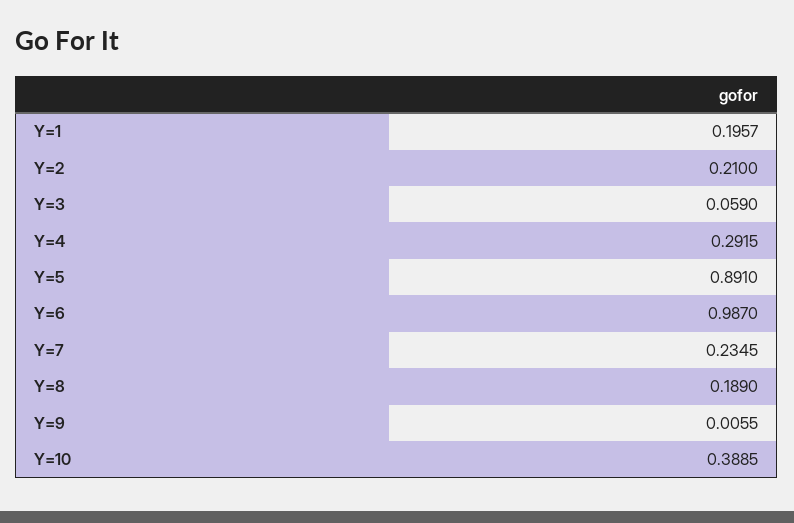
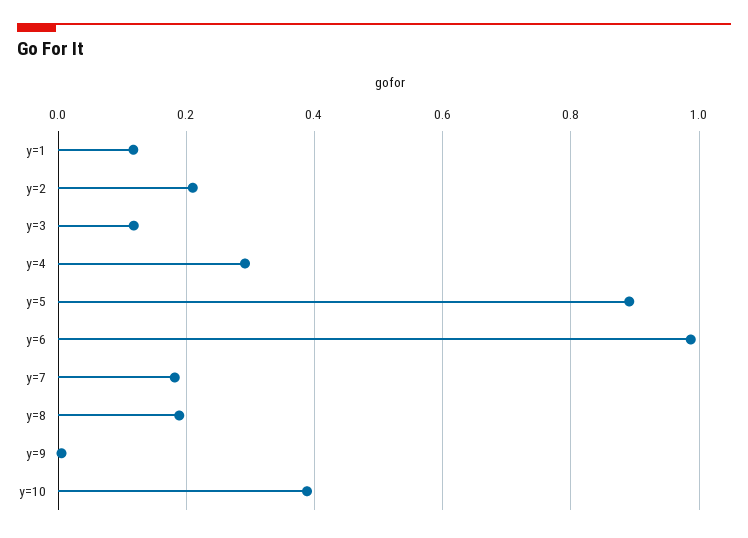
Y=1: 0.1957 -> 0.12
Y=3: 0.059 -> 0.12
Y=7: 0.2345 -> 0.18

